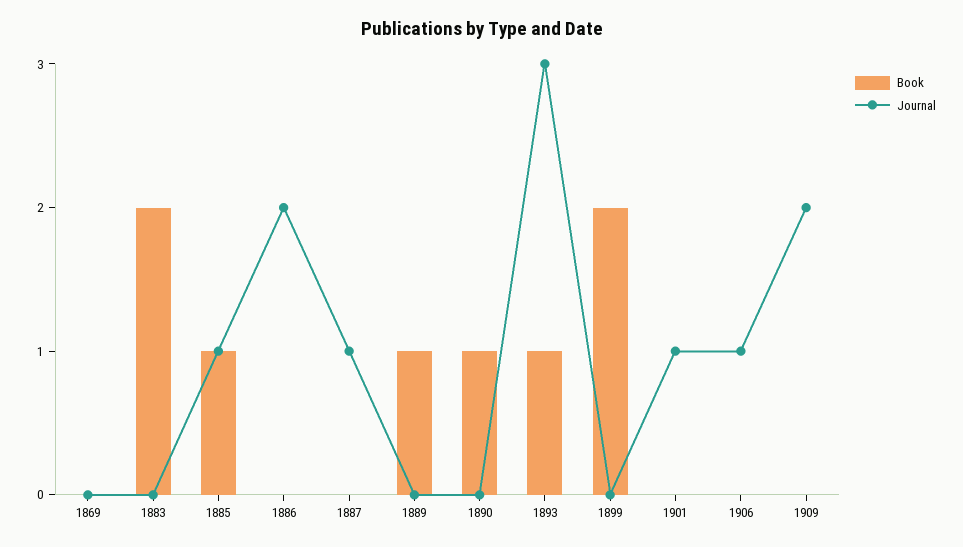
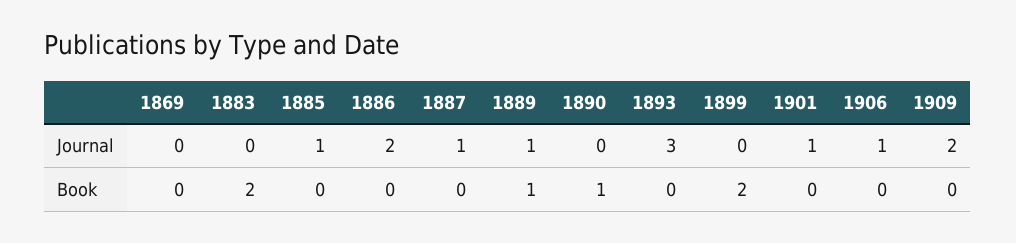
Book, 1885: 1 -> 0
Journal, 1889: 0 -> 1
Book, 1893: 1 -> 0

